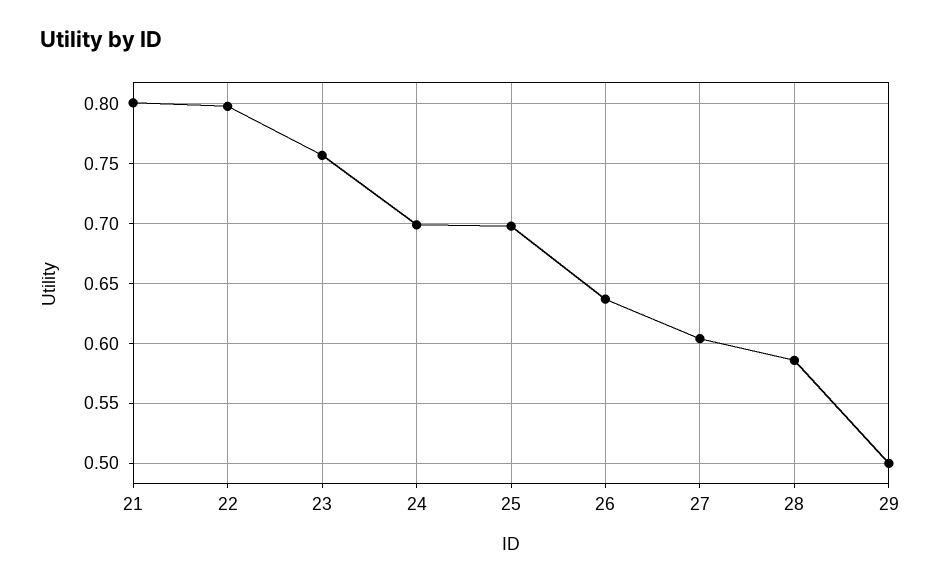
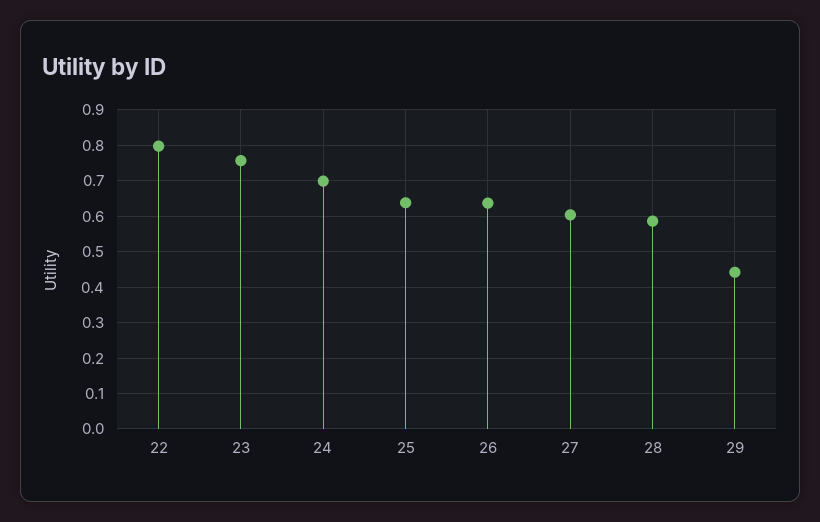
21: 0.8 -> none
25: 0.7 -> 0.64
29: 0.5 -> 0.44

